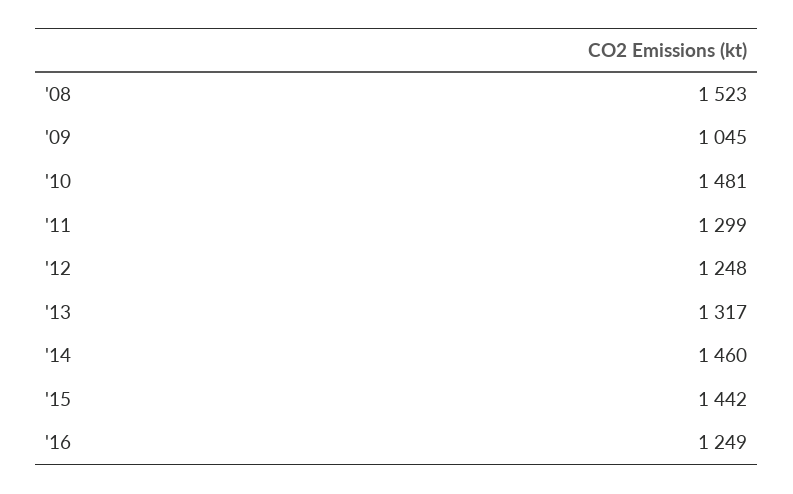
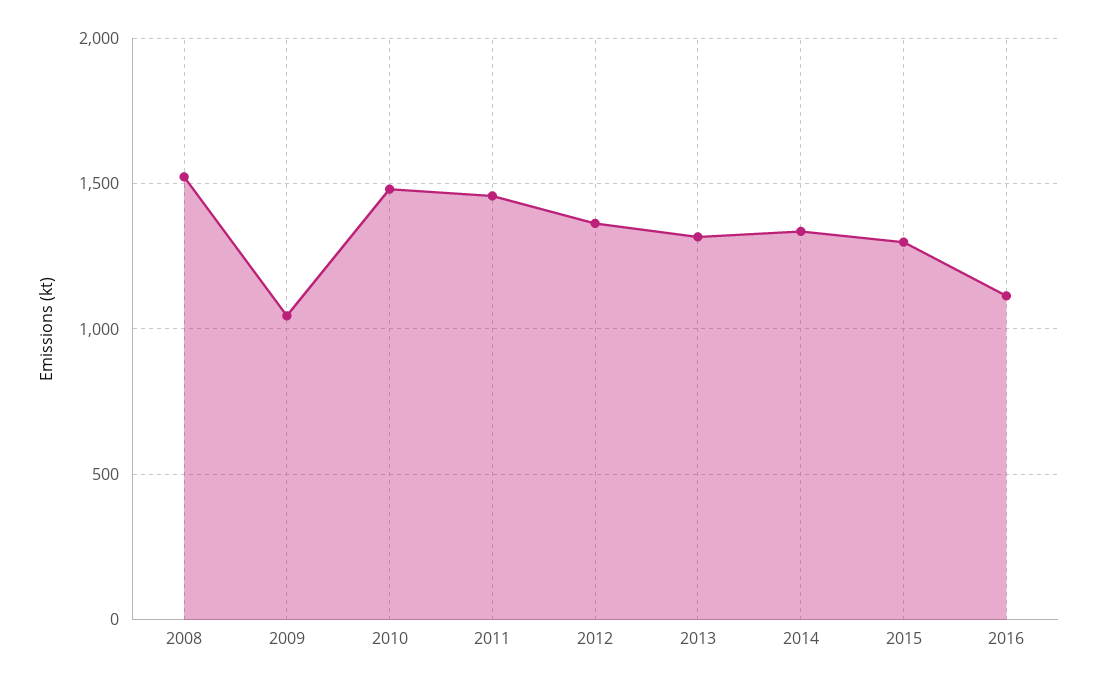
'11: 1299 -> 1450
'12: 1248 -> 1350
'14: 1460 -> 1350
'15: 1442 -> 1300
'16: 1249 -> 1100

